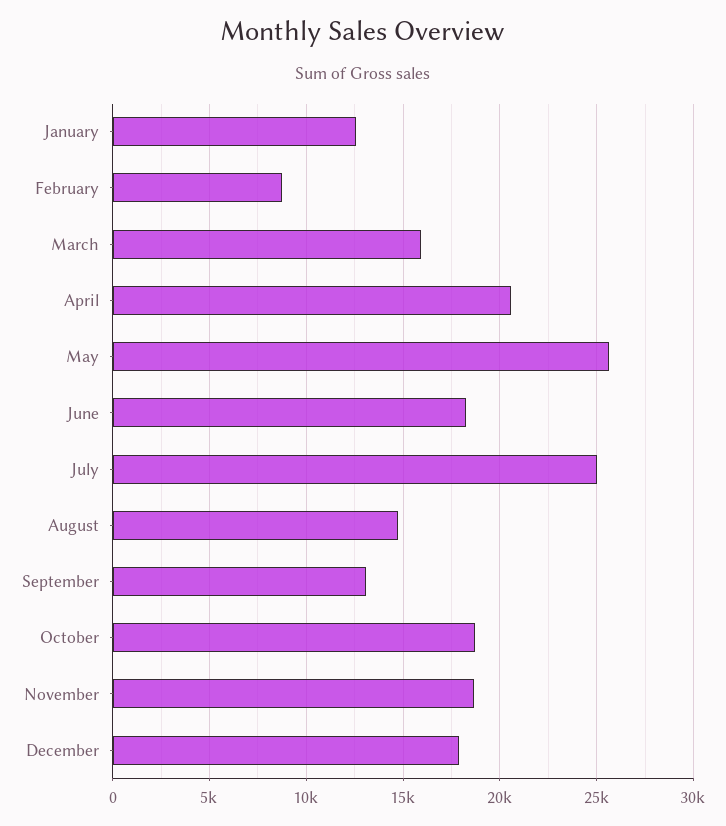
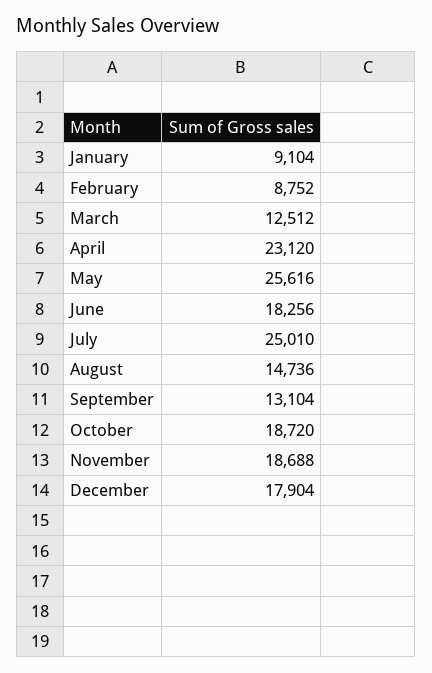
January: 12500 -> 9104
March: 16000 -> 12512
April: 20500 -> 23120

